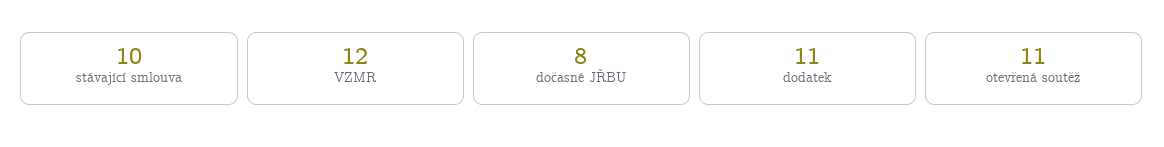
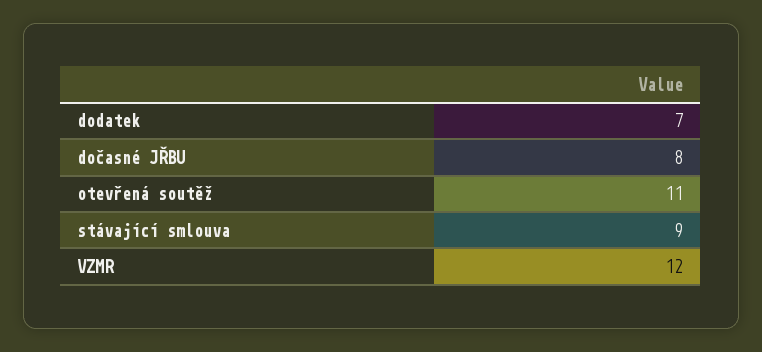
stávající smlouva: 10 -> 9
dodatek: 11 -> 7

